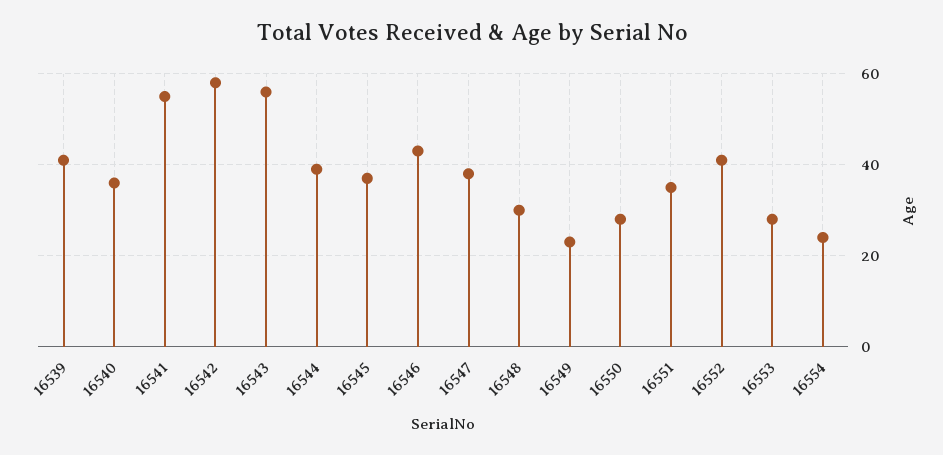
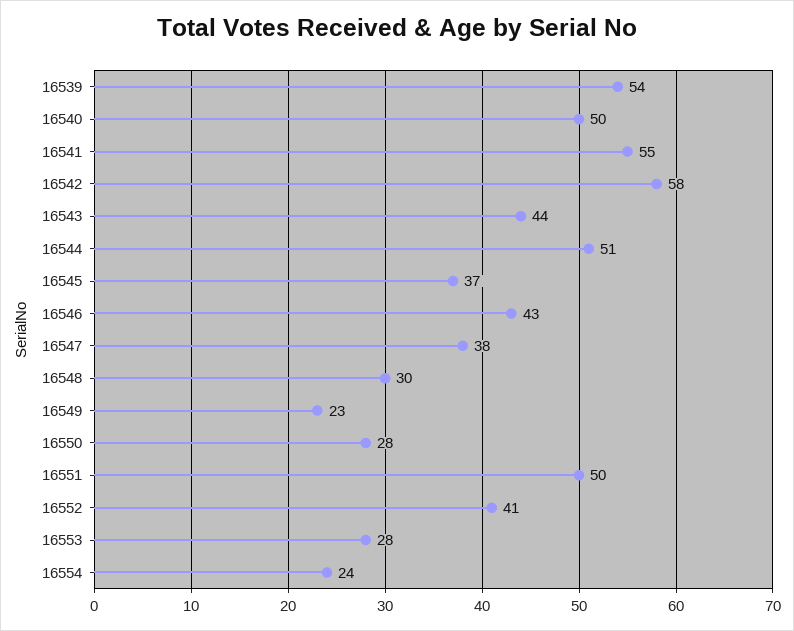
16539: 40 -> 54
16540: 35 -> 50
16543: 55 -> 44
16544: 40 -> 51
16551: 35 -> 50

